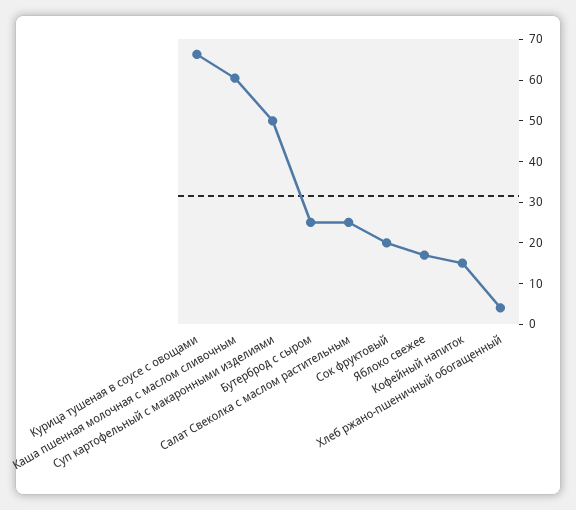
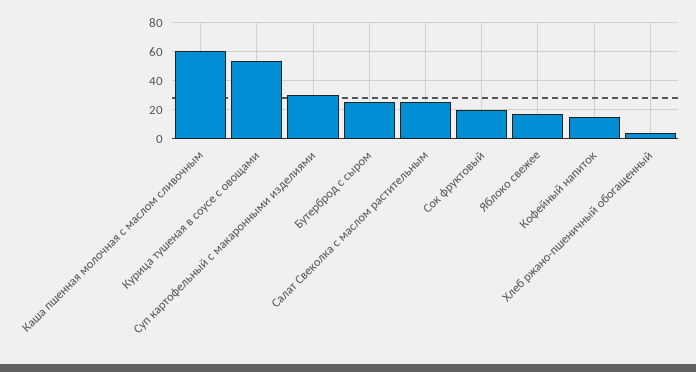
Курица тушеная в соусе с овощами: 66 -> 55
Суп картофельный с макаронными изделиями: 50 -> 30

